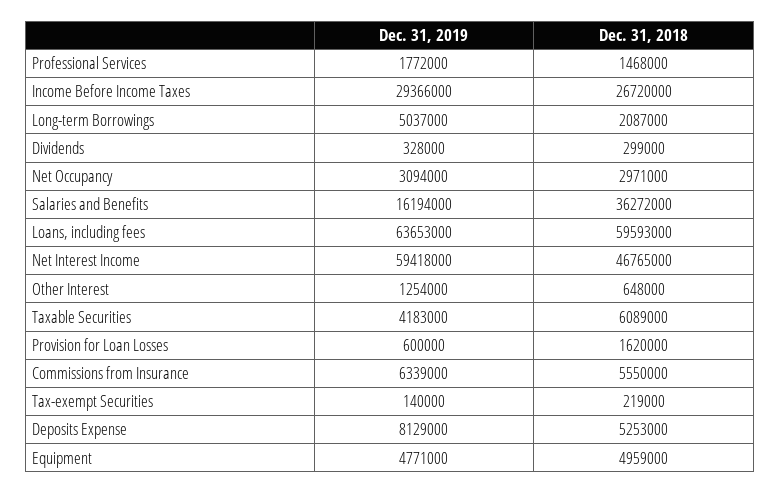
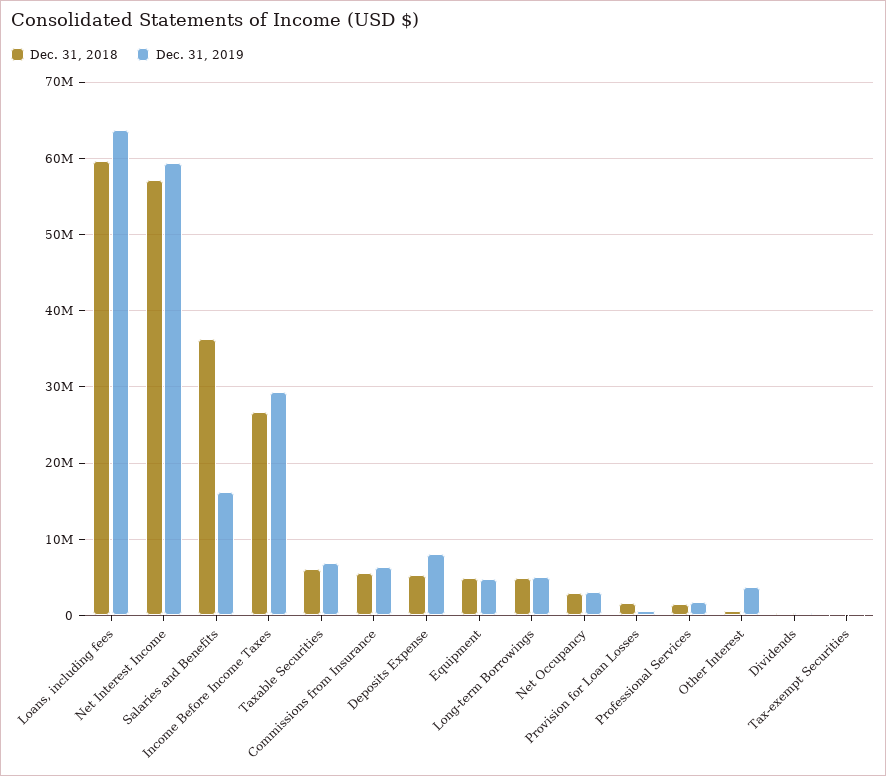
Dec. 31, 2018, Long-term Borrowings: 2087000 -> 5000000
Dec. 31, 2018, Net Interest Income: 46765000 -> 57000000
Dec. 31, 2019, Other Interest: 1254000 -> 4000000
Dec. 31, 2019, Taxable Securities: 4183000 -> 7000000

